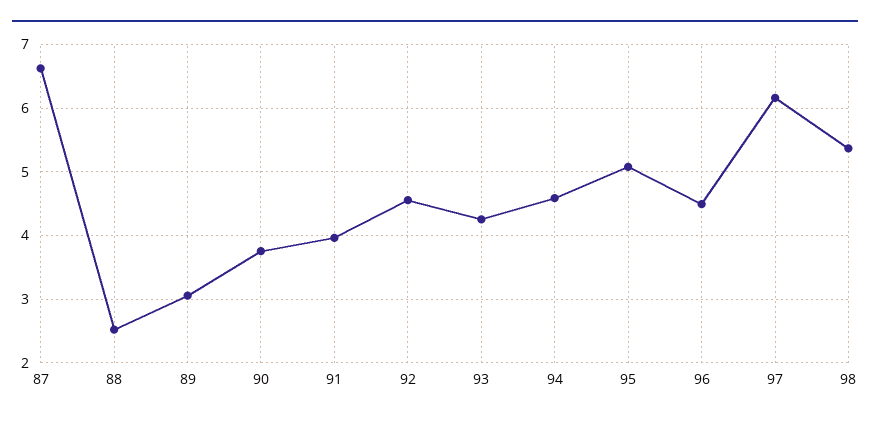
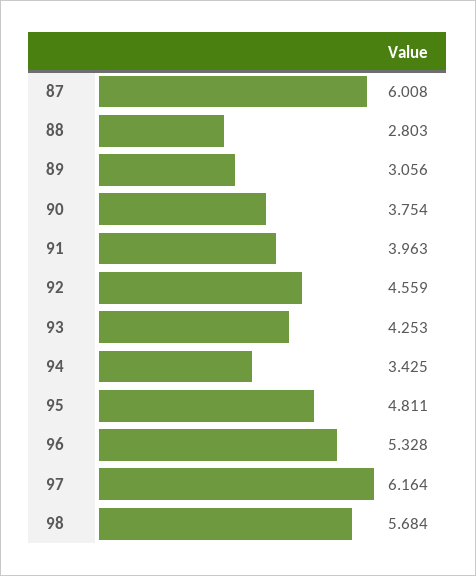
87: 6.6 -> 6.008
88: 2.5 -> 2.803
94: 4.6 -> 3.425
95: 5.1 -> 4.811
96: 4.5 -> 5.328
98: 5.4 -> 5.684

